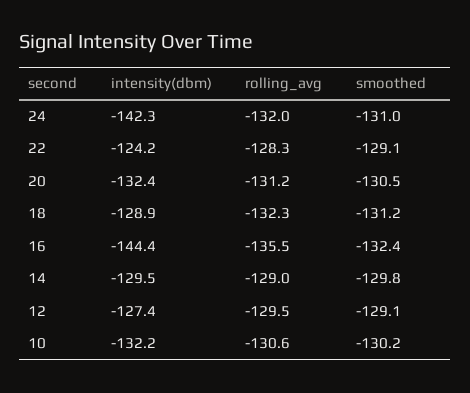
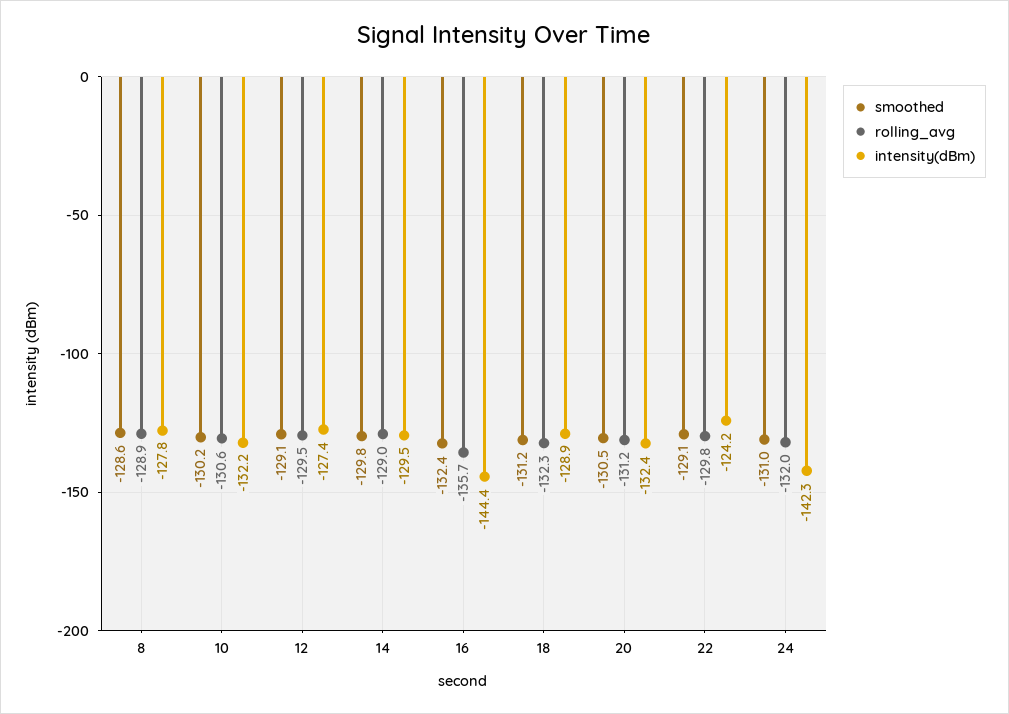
rolling_avg, 22: -128.3 -> -129.8
rolling_avg, 16: -135.5 -> -135.7
smoothed, 8: none -> -128.6
rolling_avg, 8: none -> -128.9
intensity(dbm), 8: none -> -127.8

